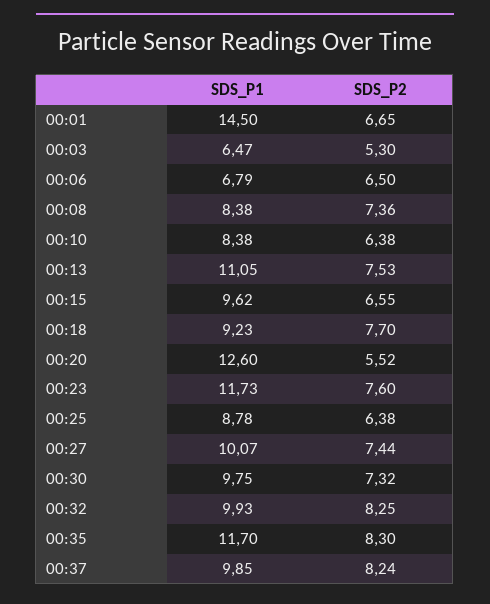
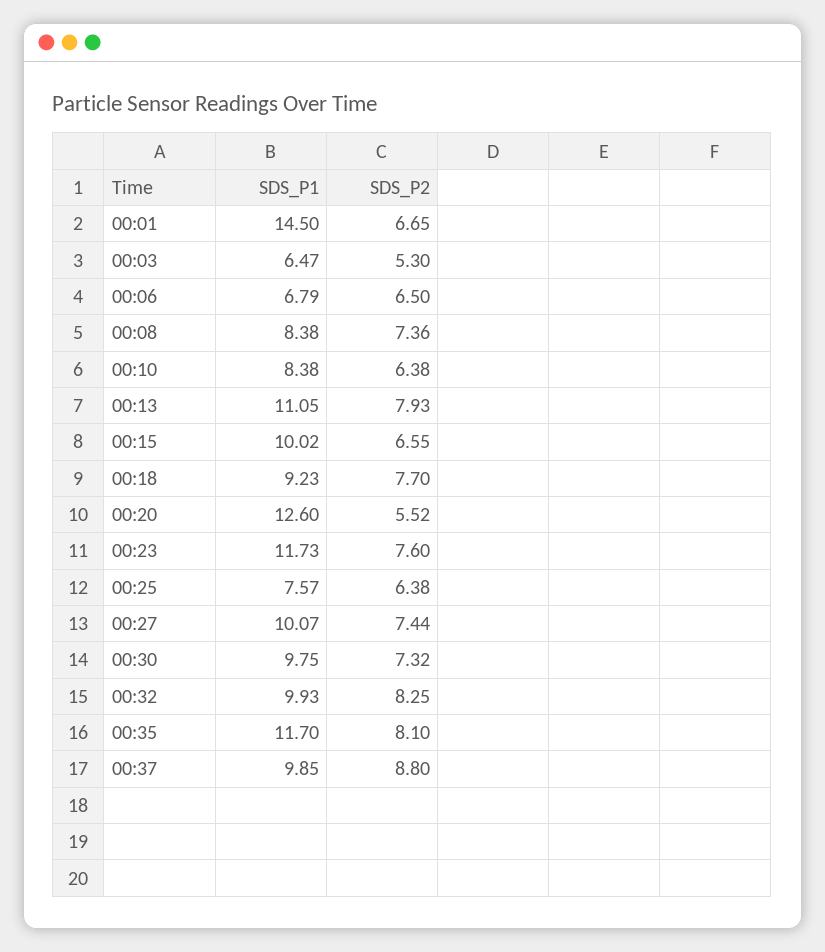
SDS_P2, 00:13: 7.53 -> 7.93
SDS_P1, 00:15: 9.62 -> 10.02
SDS_P1, 00:25: 8.78 -> 7.57
SDS_P2, 00:35: 8.3 -> 8.1
SDS_P2, 00:37: 8.24 -> 8.8

